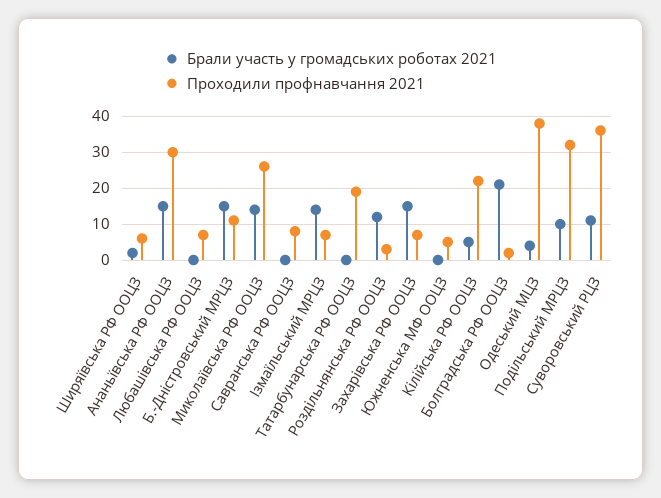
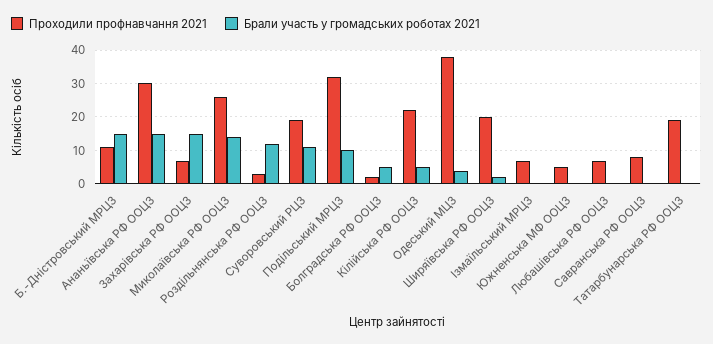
Проходили профнавчання 2021, Ширяївська РФ ООЦЗ: 5 -> 20
Брали участь у громадських роботах 2021, Iзмаїльський МРЦЗ: 15 -> 0
Брали участь у громадських роботах 2021, Болградська РФ ООЦЗ: 20 -> 5
Проходили профнавчання 2021, Суворовський РЦЗ: 35 -> 20

